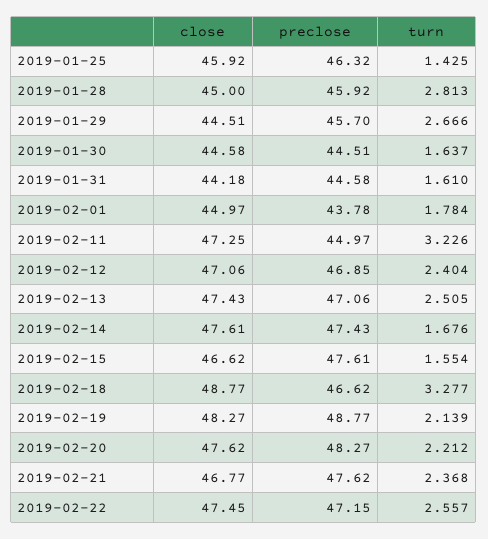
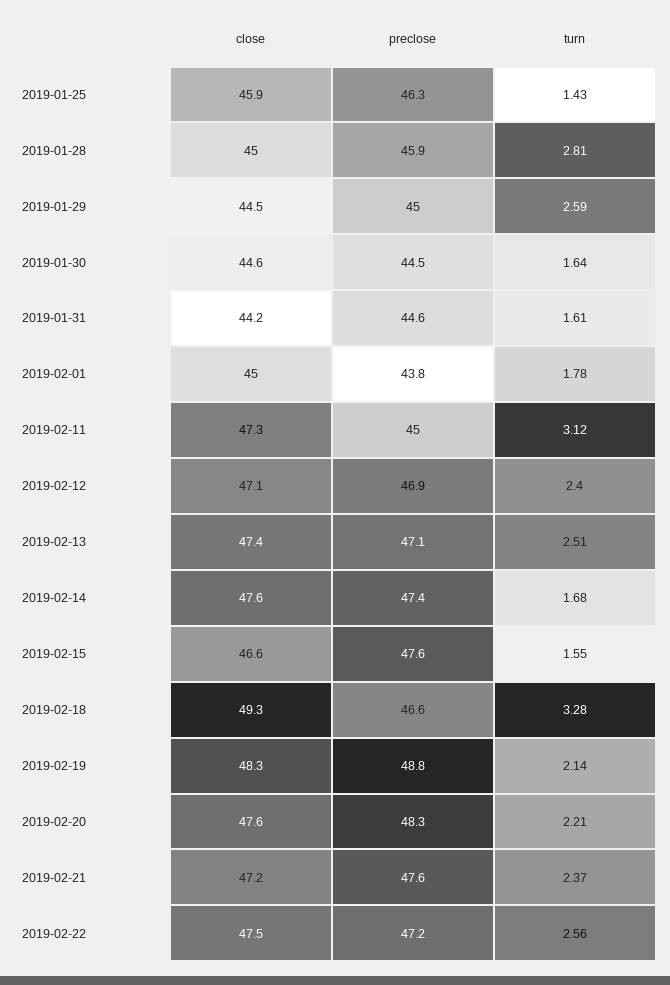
preclose, 2019-01-29: 45.7 -> 45
turn, 2019-01-29: 2.666 -> 2.59
turn, 2019-02-11: 3.226 -> 3.12
close, 2019-02-18: 48.77 -> 49.3
close, 2019-02-21: 46.77 -> 47.2

